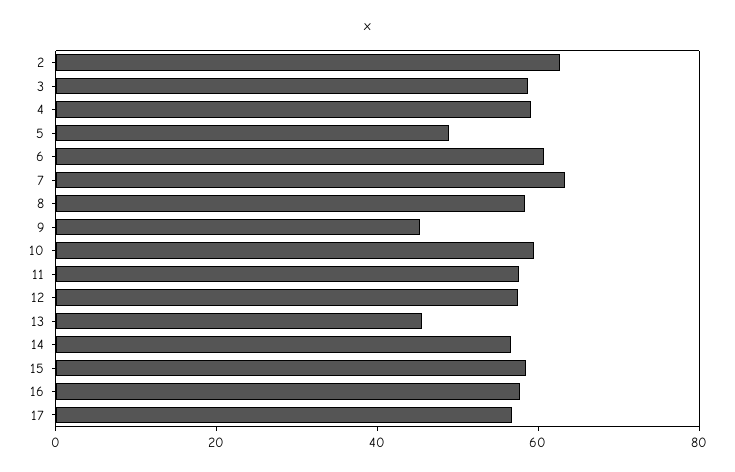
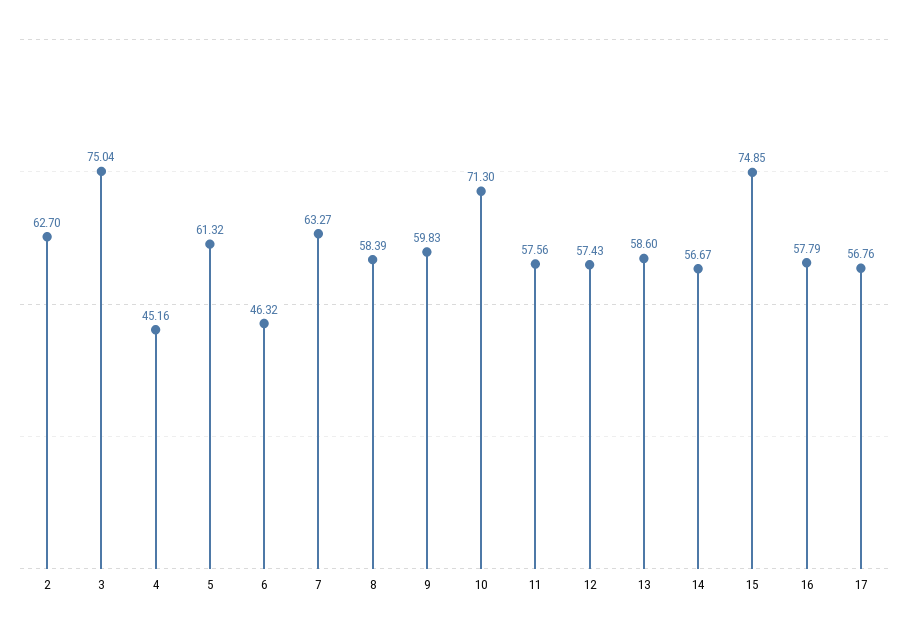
3: 60 -> 75.04
4: 60 -> 45.16
5: 50 -> 61.32
6: 60 -> 46.32
9: 45 -> 59.83
10: 60 -> 71.3
13: 45 -> 58.6
15: 60 -> 74.85

